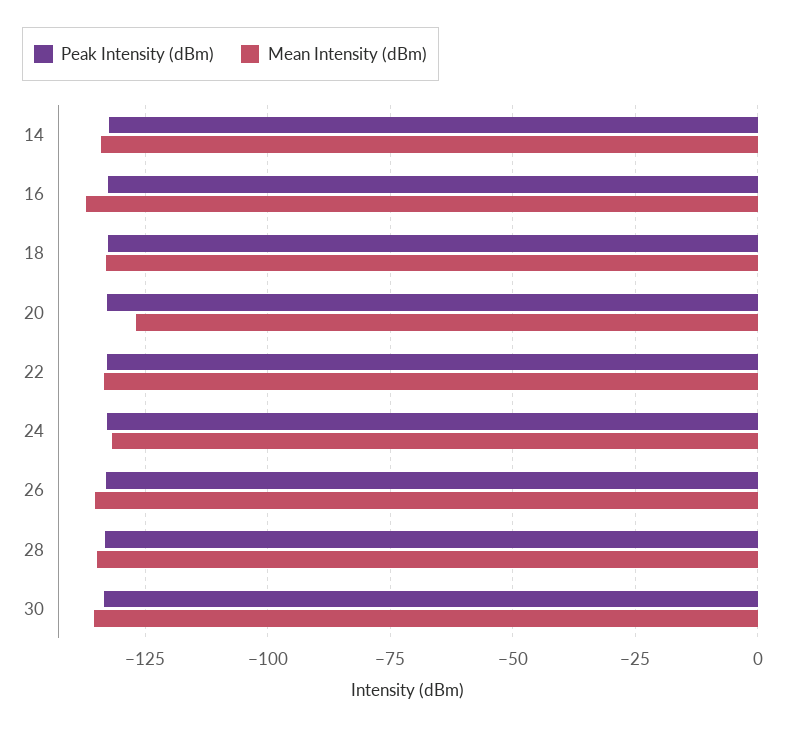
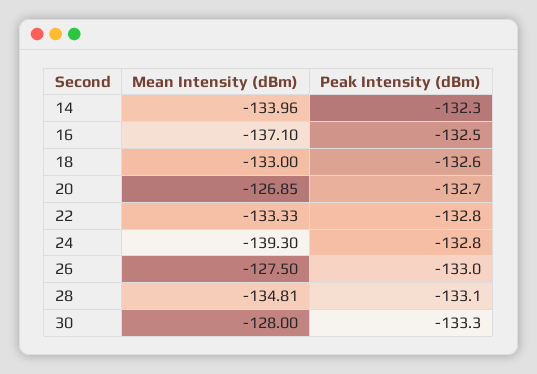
Mean Intensity (dBm), 24: -132.5 -> -139.3
Mean Intensity (dBm), 26: -135 -> -127.5
Mean Intensity (dBm), 30: -135 -> -128

